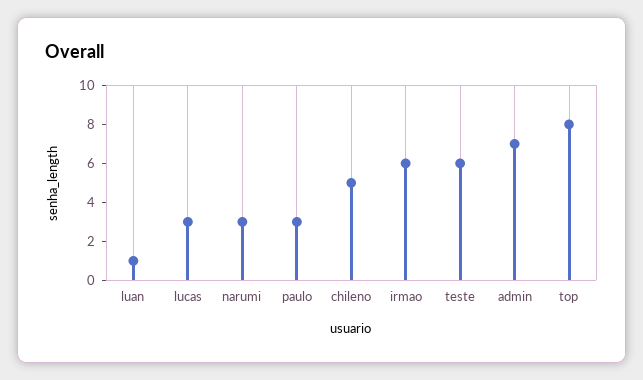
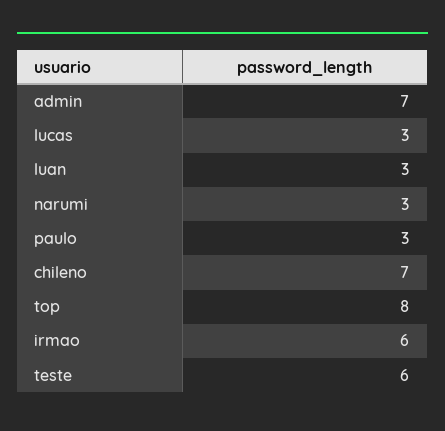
luan: 1 -> 3
chileno: 5 -> 7

